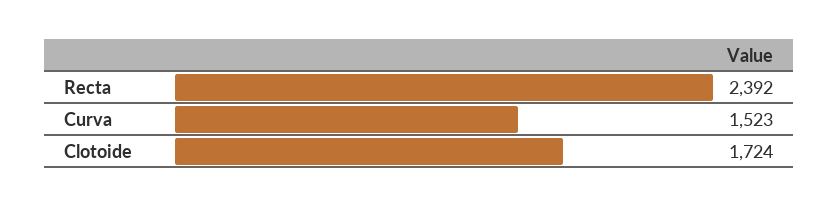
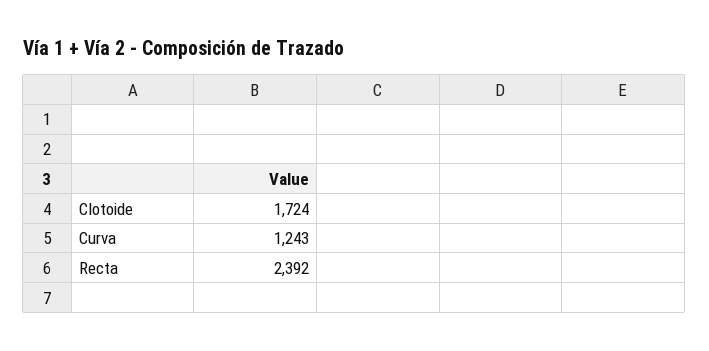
Curva: 1523 -> 1243

